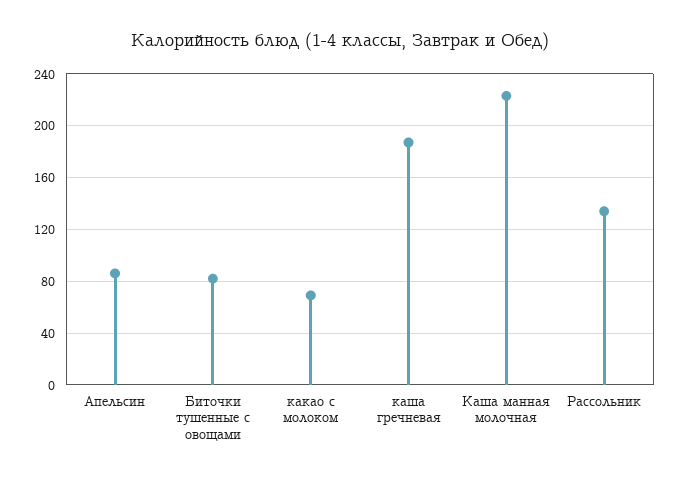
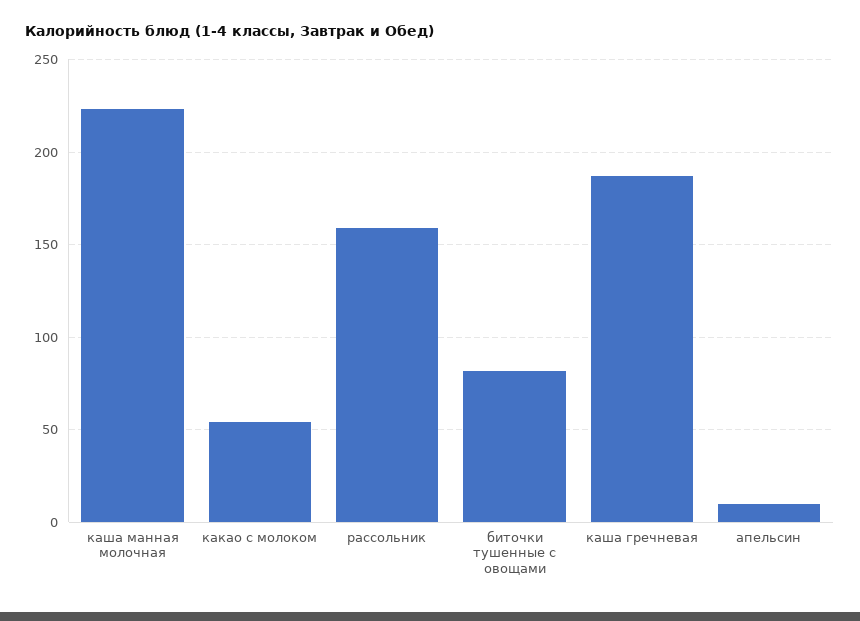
Апельсин: 85 -> 10
какао с молоком: 70 -> 55
Рассольник: 135 -> 160

